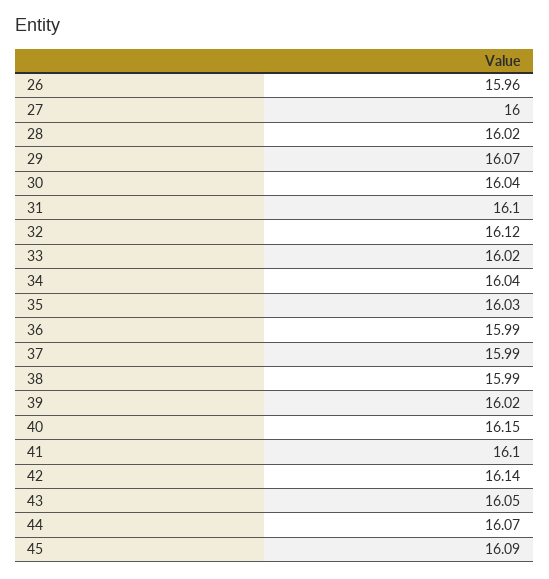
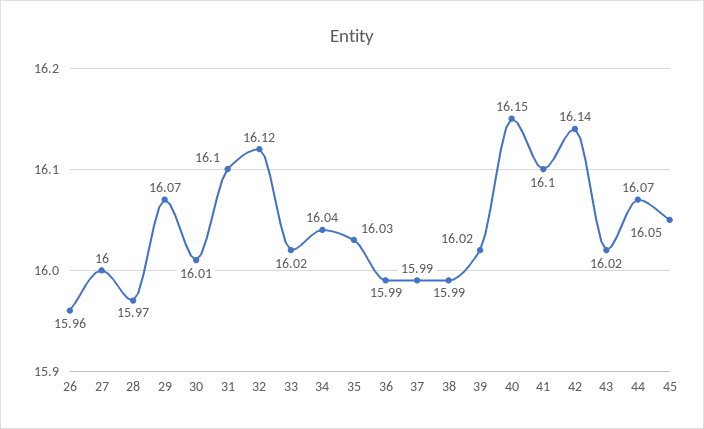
28: 16.02 -> 15.97
30: 16.04 -> 16.01
43: 16.05 -> 16.02
45: 16.09 -> 16.05

